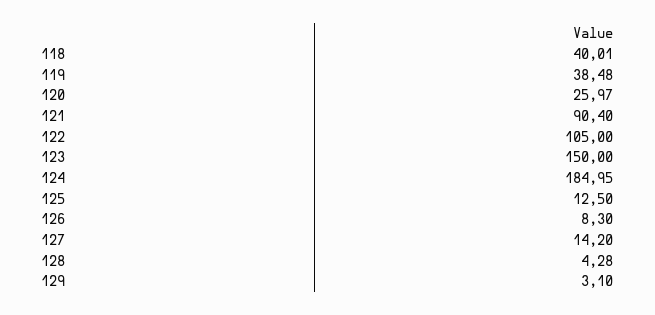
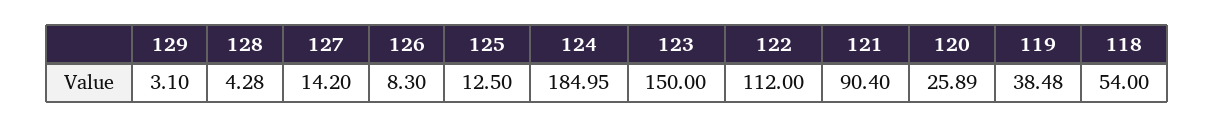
118: 40.01 -> 54
120: 25.97 -> 25.89
122: 105 -> 112

